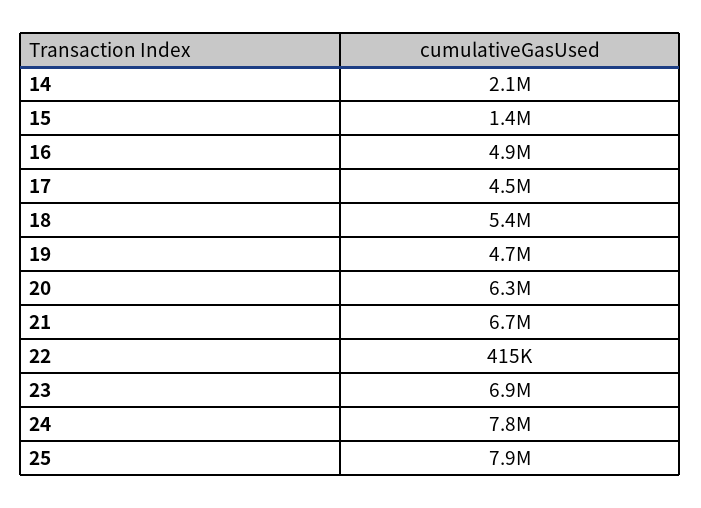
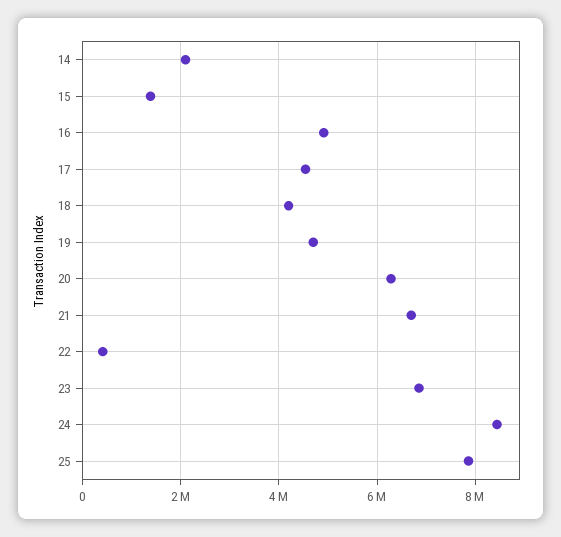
18: 5400000 -> 4200000
24: 7800000 -> 8400000

